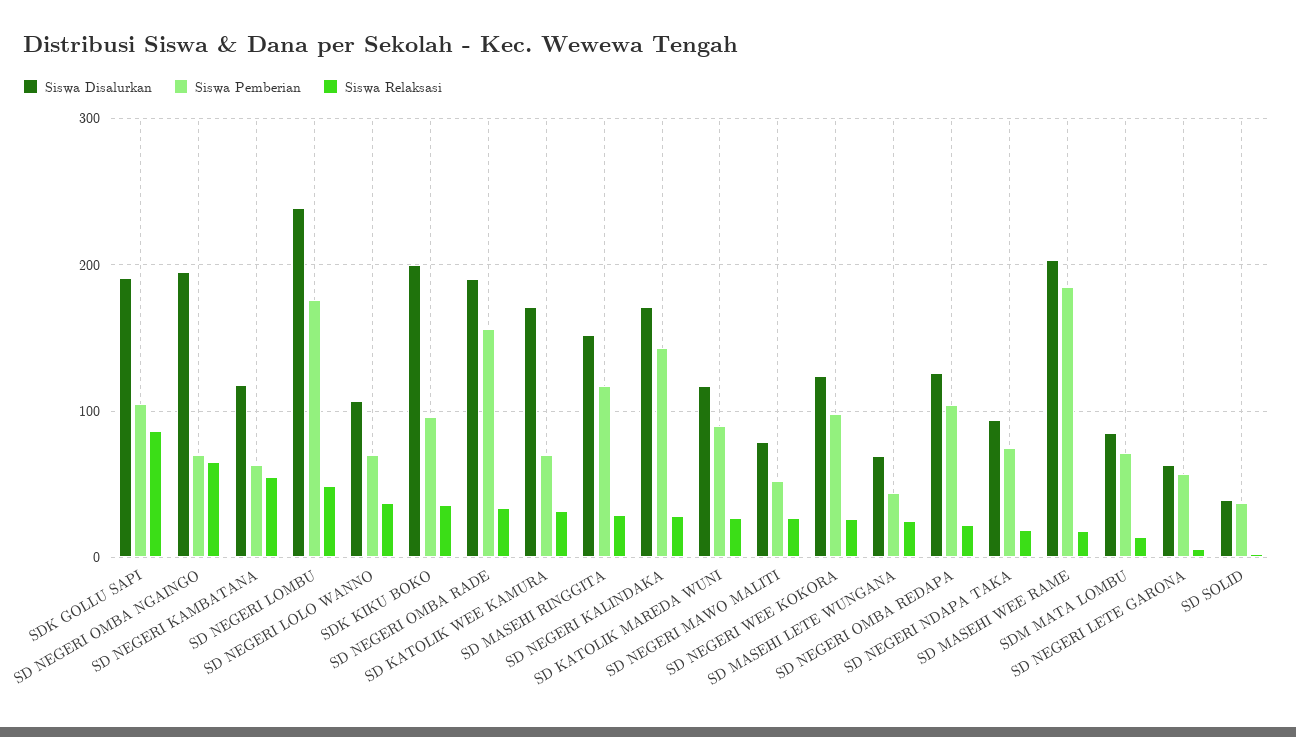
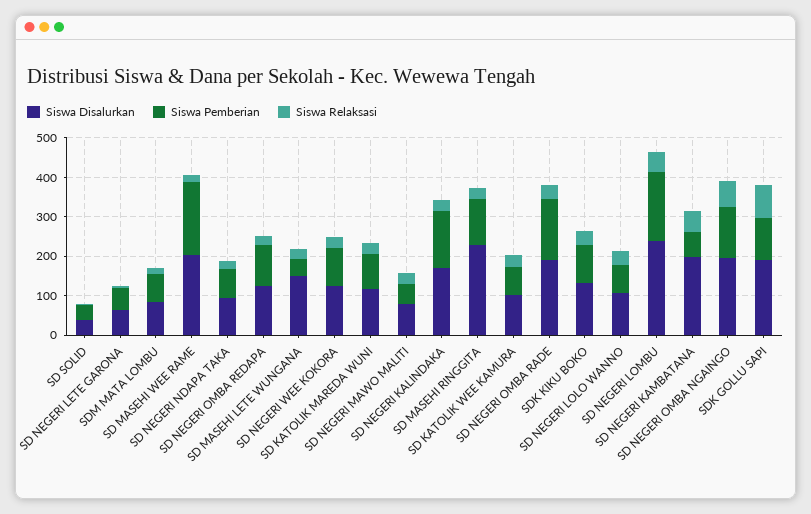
Siswa Pemberian, SD NEGERI OMBA NGAINGO: 70 -> 125
Siswa Disalurkan, SD NEGERI KAMBATANA: 120 -> 200
Siswa Disalurkan, SDK KIKU BOKO: 200 -> 125
Siswa Disalurkan, SD KATOLIK WEE KAMURA: 170 -> 100
Siswa Disalurkan, SD MASEHI RINGGITA: 150 -> 225
Siswa Disalurkan, SD MASEHI LETE WUNGANA: 70 -> 150

